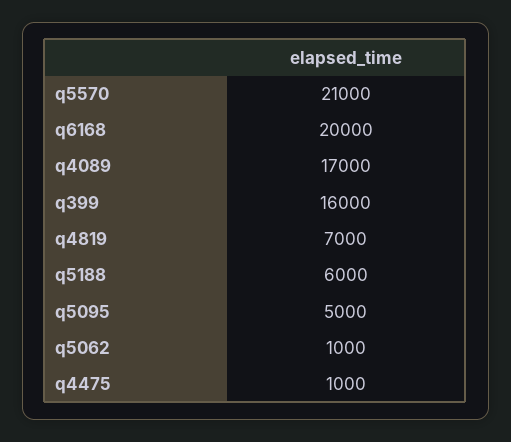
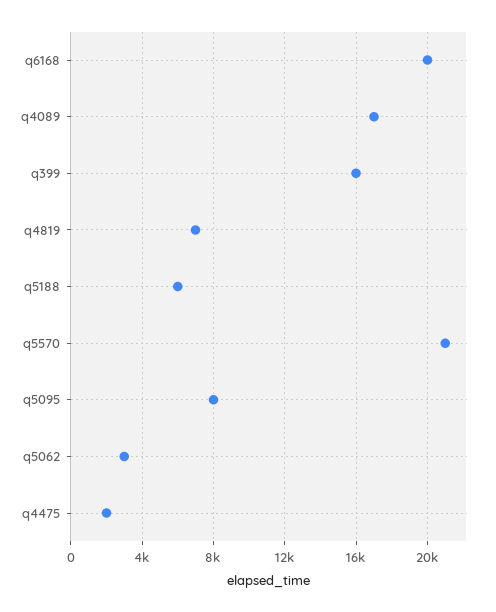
q5095: 5000 -> 8000
q5062: 1000 -> 3000
q4475: 1000 -> 2000

